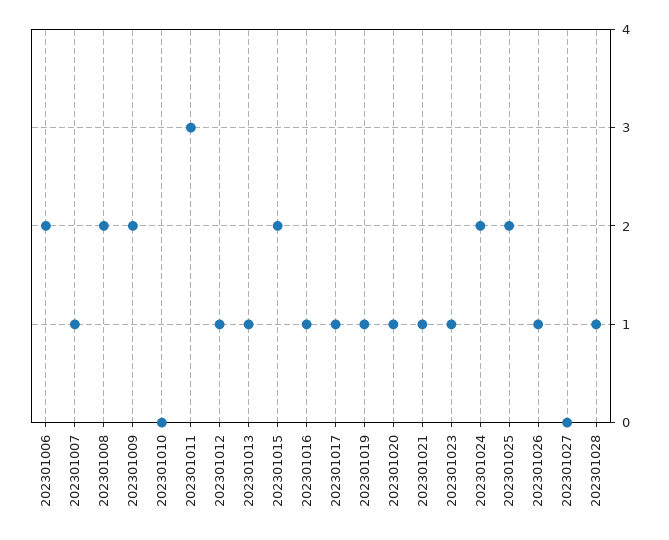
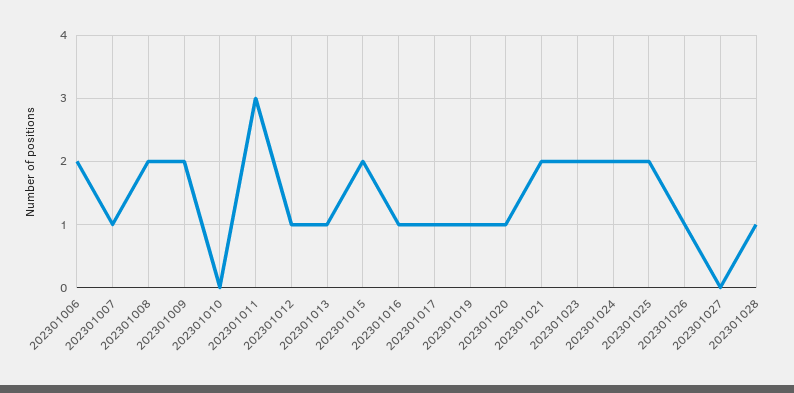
202301021: 1 -> 2
202301023: 1 -> 2

